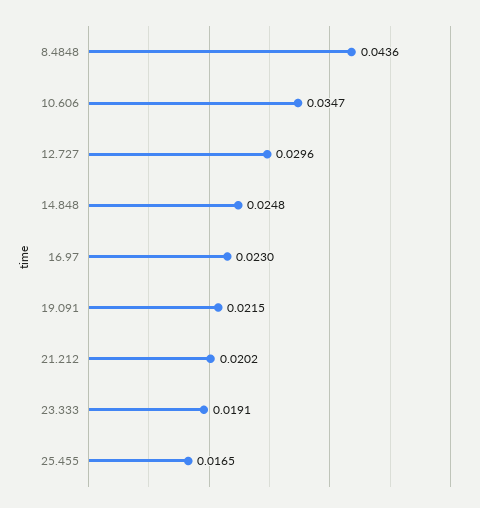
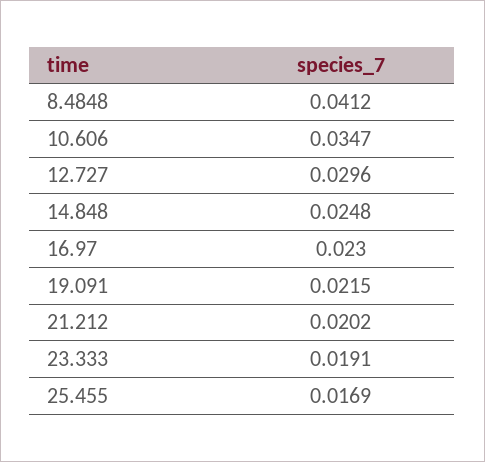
8.4848: 0.0436 -> 0.0412
25.455: 0.0165 -> 0.0169

